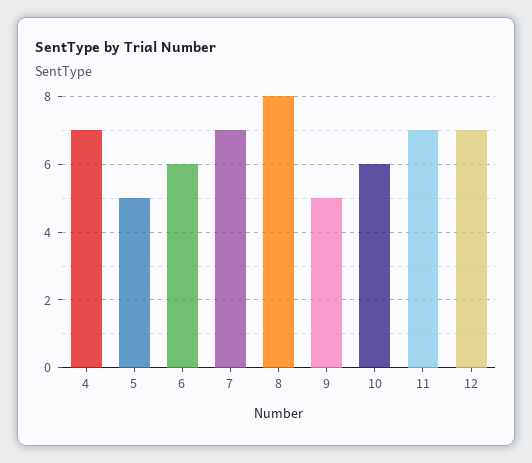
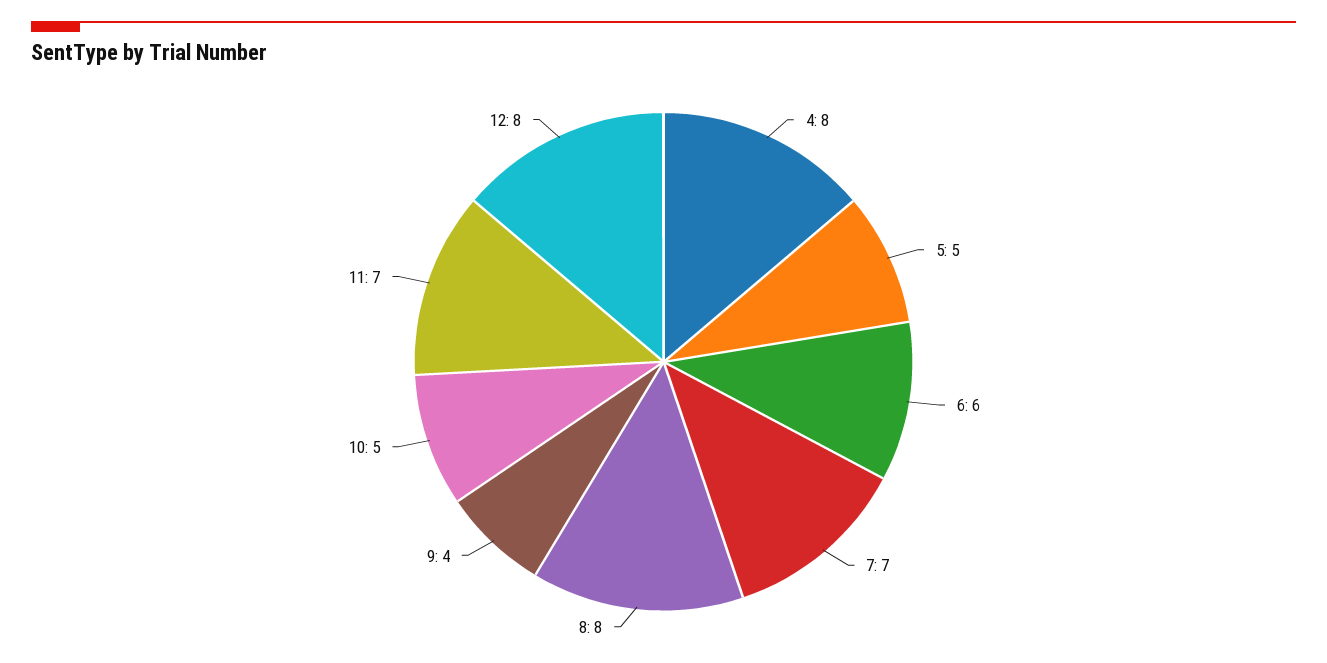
4: 7 -> 8
9: 5 -> 4
10: 6 -> 5
12: 7 -> 8

